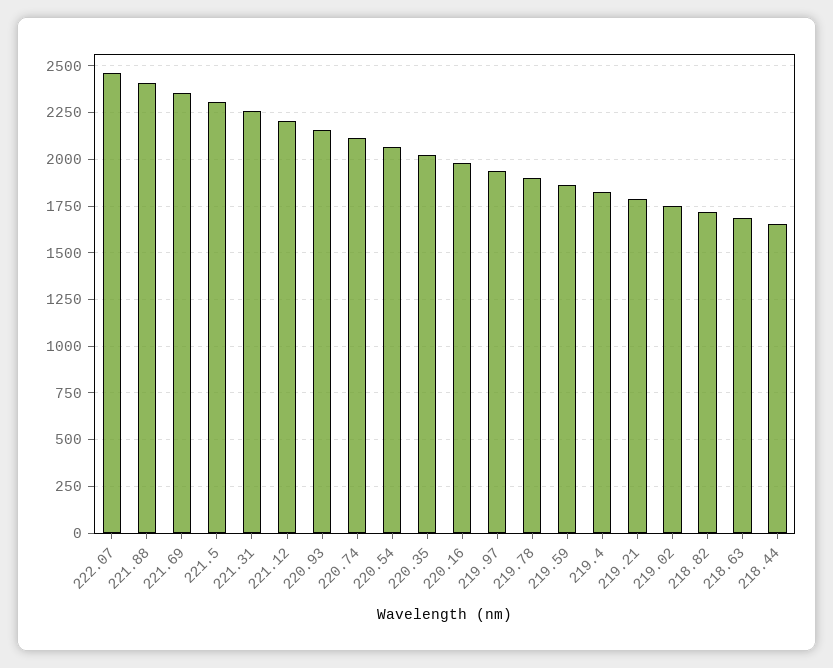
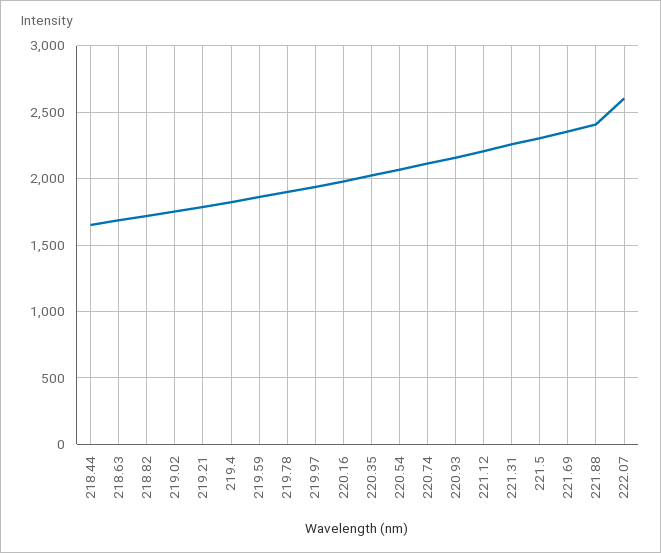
222.07: 2450 -> 2600

